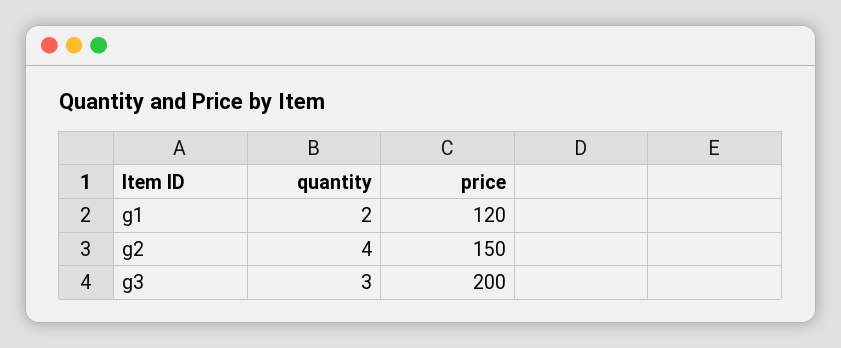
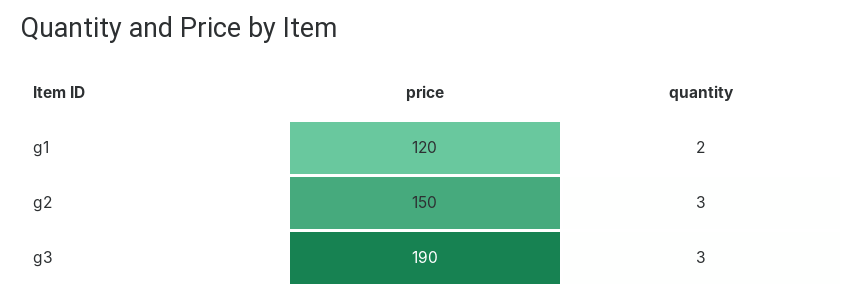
quantity, g2: 4 -> 3
price, g3: 200 -> 190

